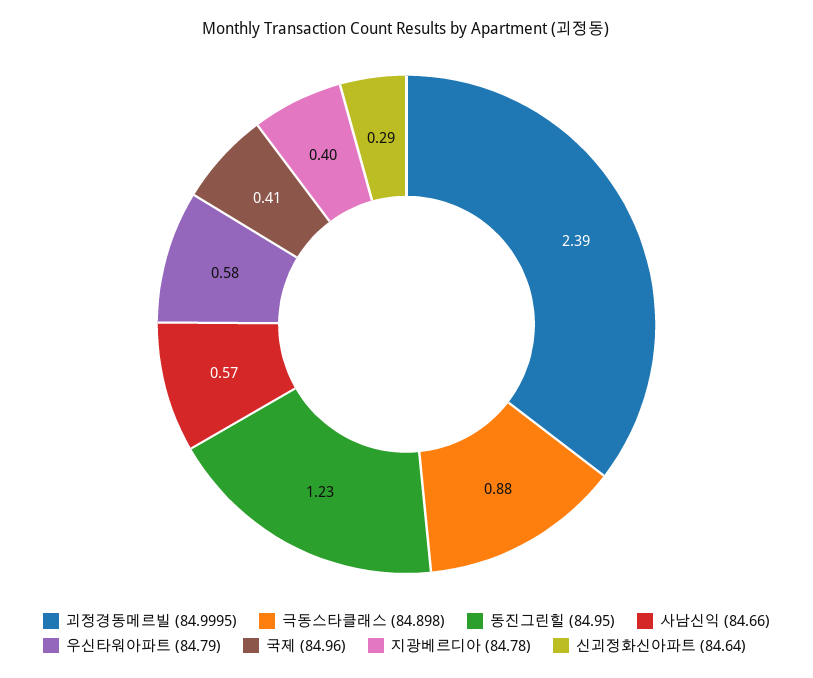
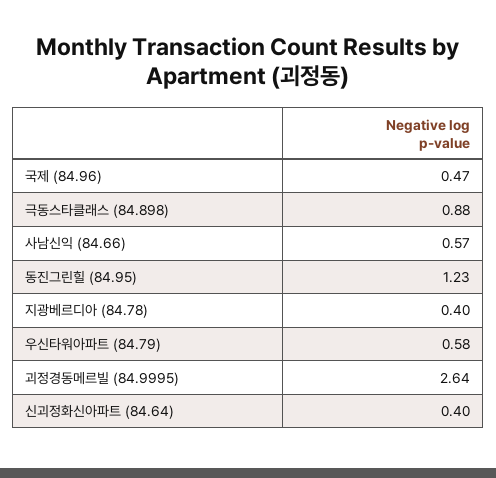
괴정경동메르빌 (84.9995): 2.39 -> 2.64
국제 (84.96): 0.41 -> 0.47
신괴정화신아파트 (84.64): 0.29 -> 0.4

